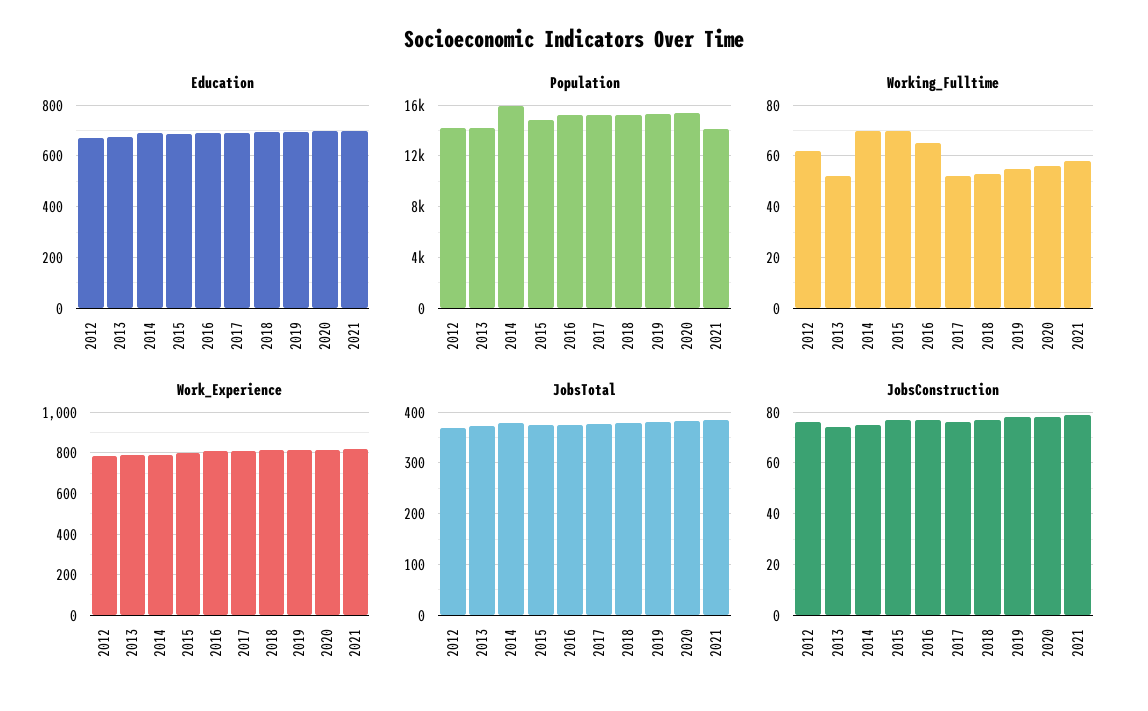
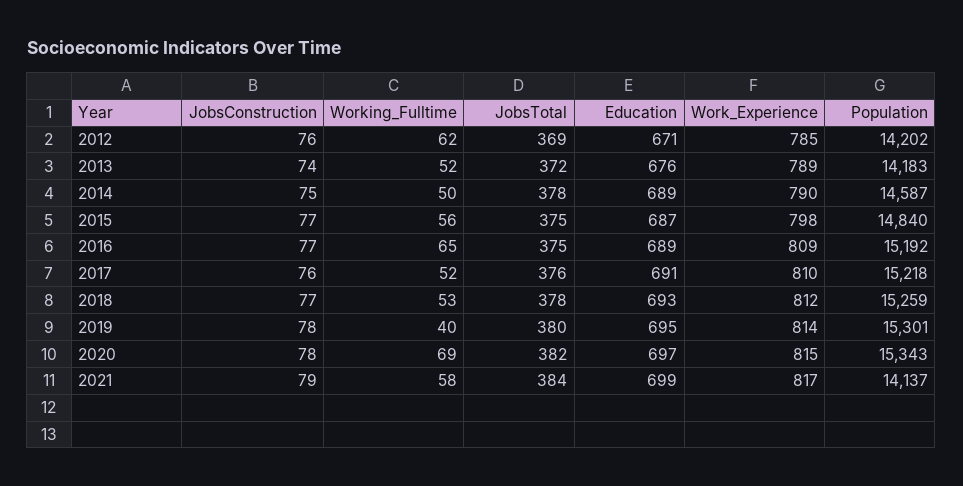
Population, 2014: 16000 -> 14587
Working_Fulltime, 2014: 70 -> 50
Working_Fulltime, 2015: 70 -> 56
Working_Fulltime, 2019: 55 -> 40
Working_Fulltime, 2020: 55 -> 69

